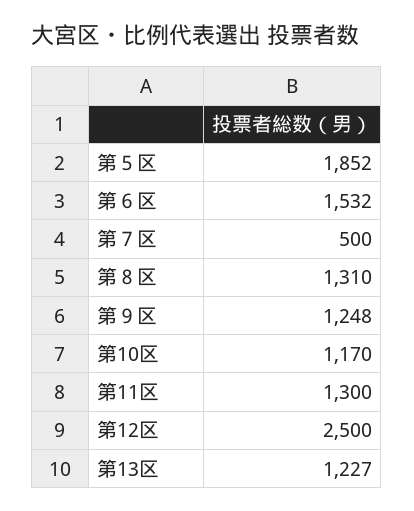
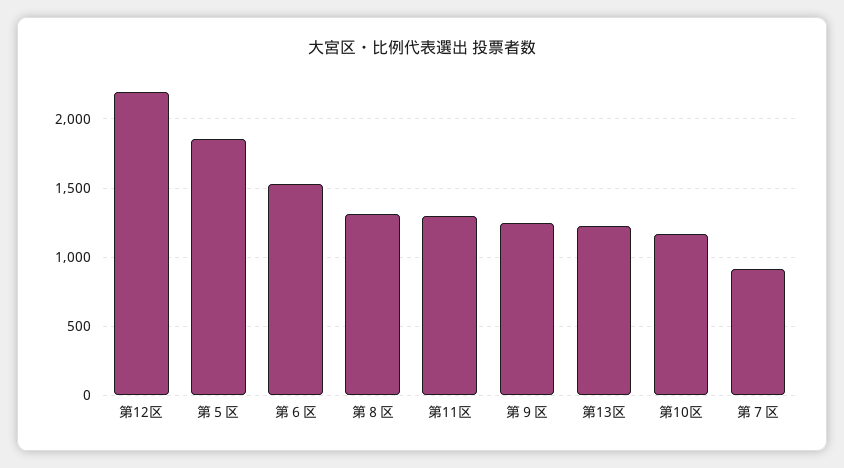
第７区: 500 -> 900
第12区: 2500 -> 2200

